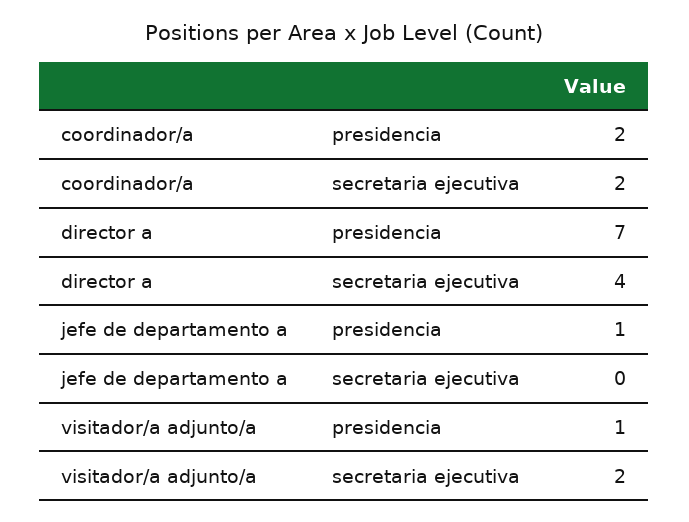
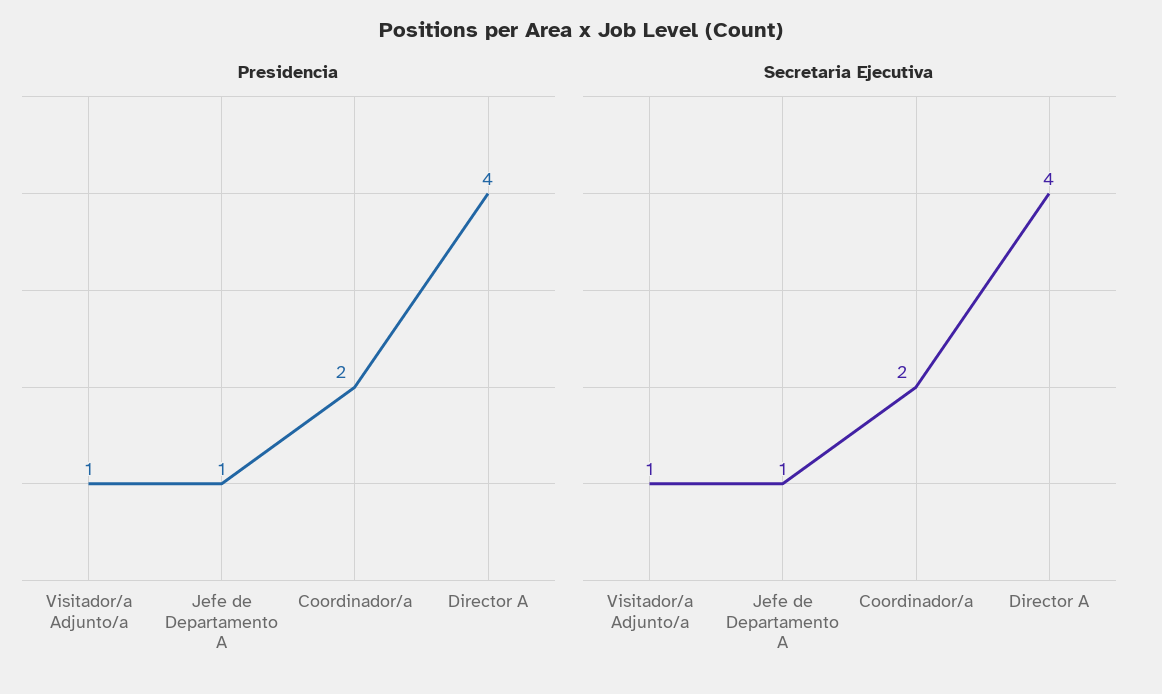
presidencia, director a: 7 -> 4
secretaria ejecutiva, jefe de departamento a: 0 -> 1
secretaria ejecutiva, visitador/a adjunto/a: 2 -> 1

